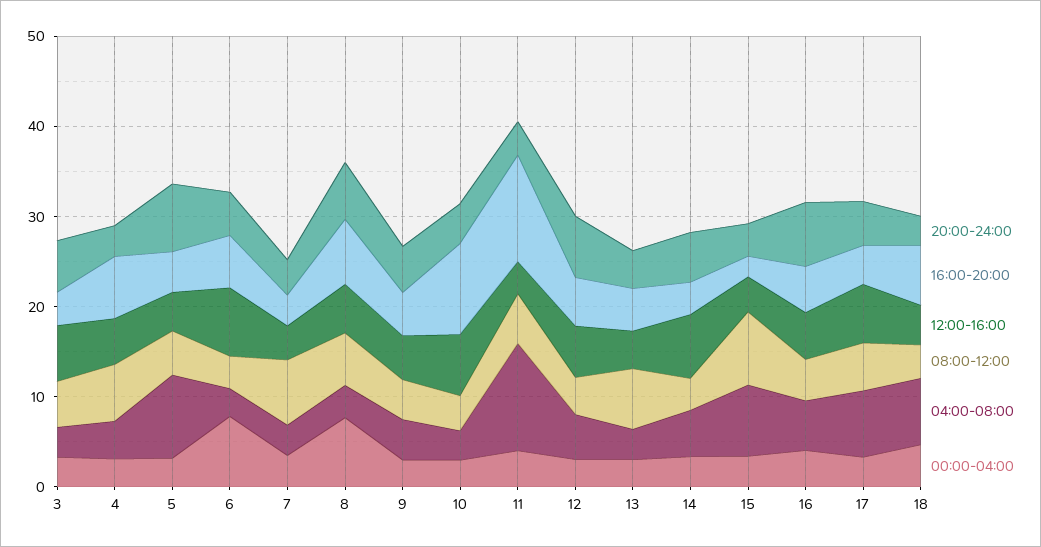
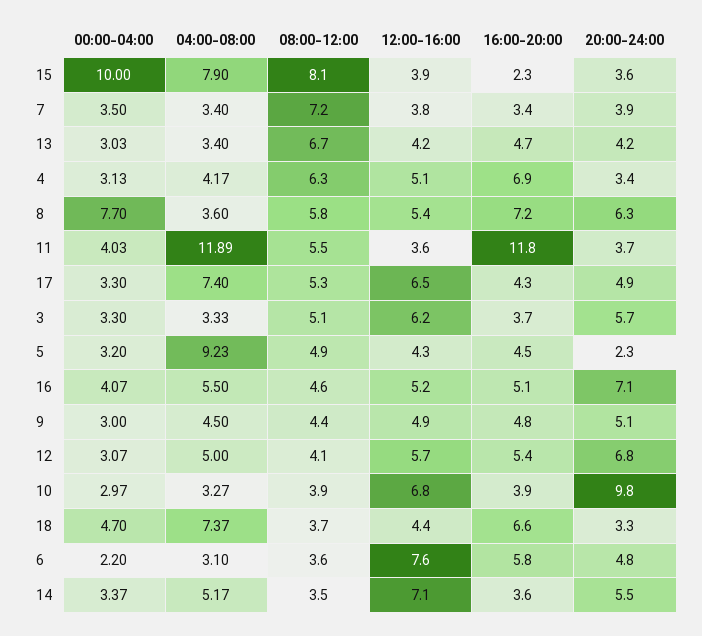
20:00-24:00, 5: 8 -> 2.3
00:00-04:00, 6: 8 -> 2.2
20:00-24:00, 10: 4 -> 9.8
16:00-20:00, 10: 10 -> 3.9
00:00-04:00, 15: 4 -> 10

